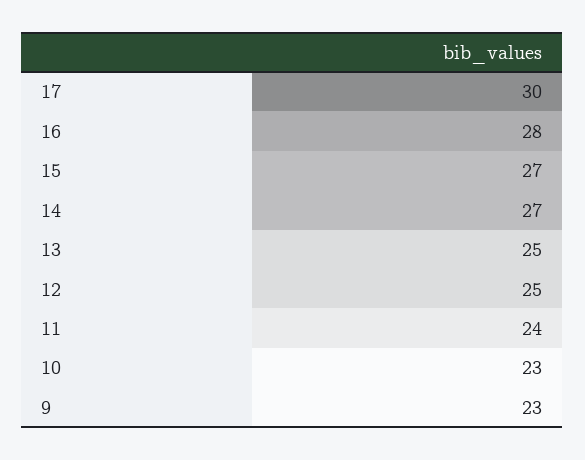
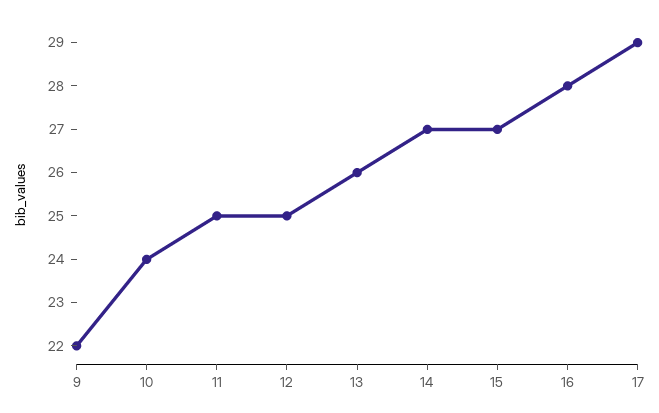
17: 30 -> 29
13: 25 -> 26
11: 24 -> 25
10: 23 -> 24
9: 23 -> 22

